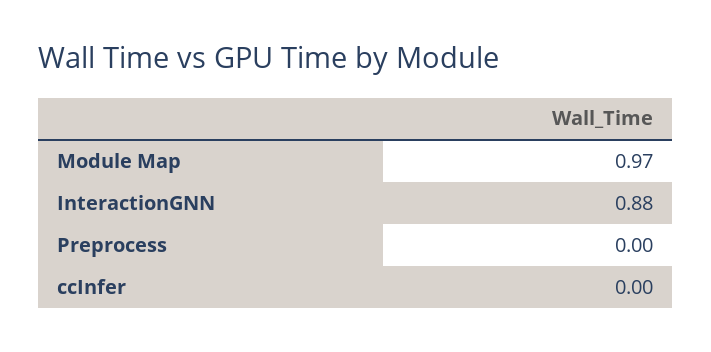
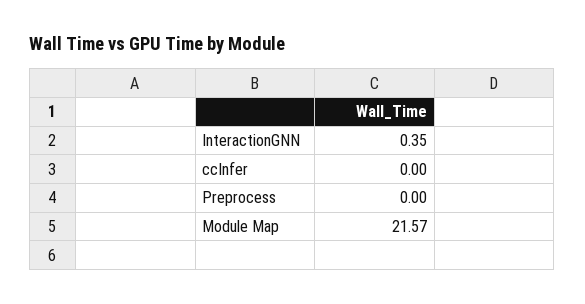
Module Map: 0.97 -> 21.57
InteractionGNN: 0.88 -> 0.35

